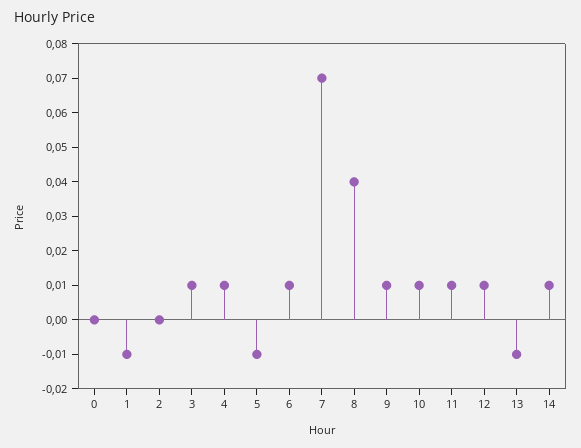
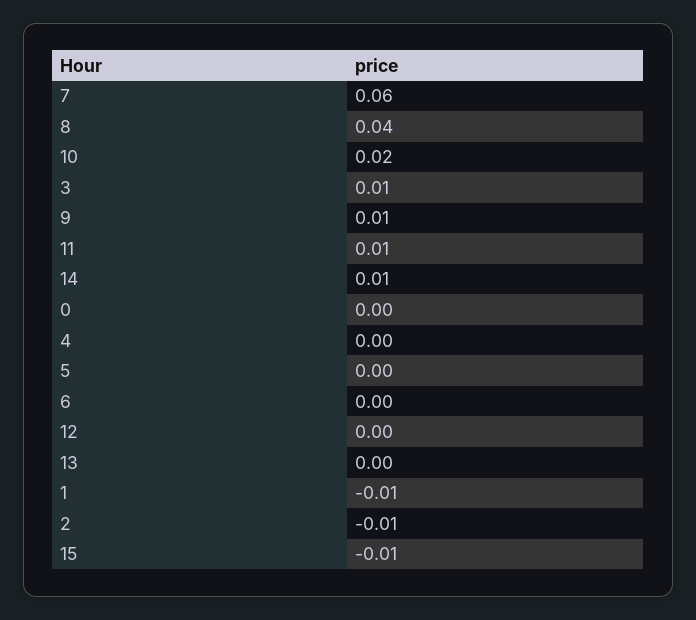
2: 0 -> -0.01
4: 0.01 -> 0
5: -0.01 -> 0
6: 0.01 -> 0
7: 0.07 -> 0.06
10: 0.01 -> 0.02
12: 0.01 -> 0
13: -0.01 -> 0
15: none -> -0.01

